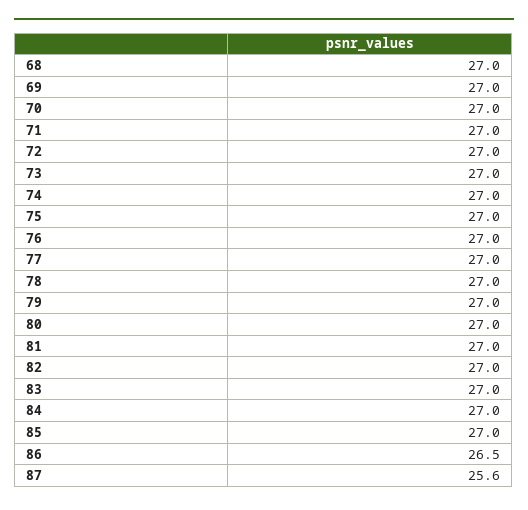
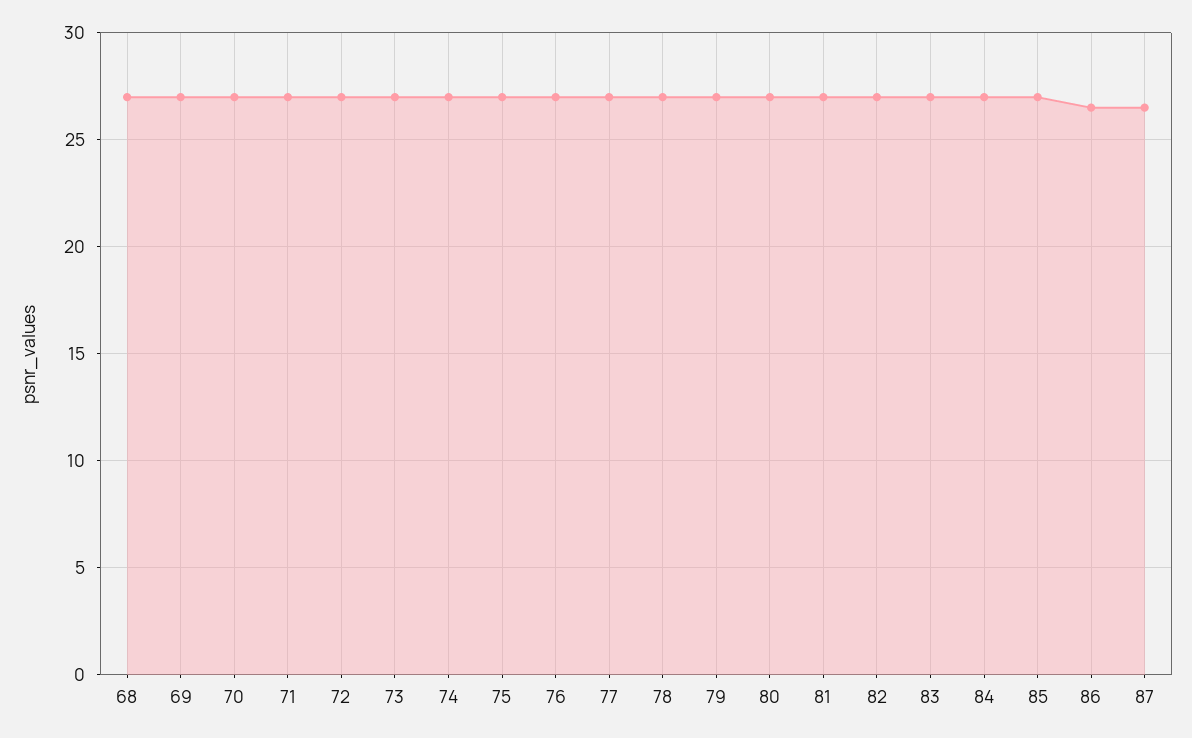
87: 25.6 -> 26.5

